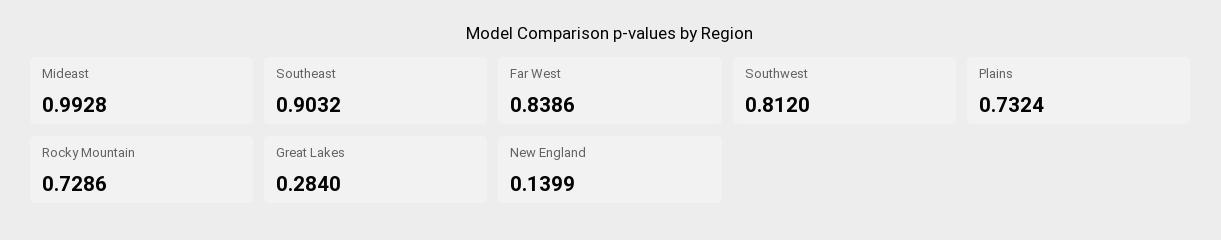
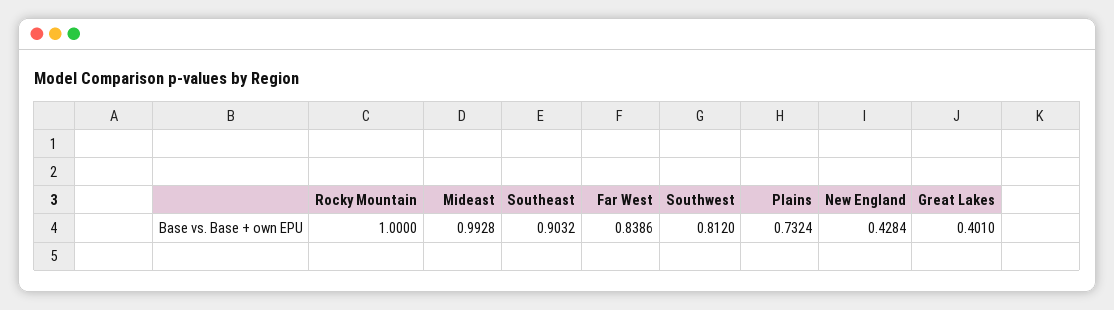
Rocky Mountain: 0.7286 -> 1
Great Lakes: 0.284 -> 0.401
New England: 0.1399 -> 0.4284

